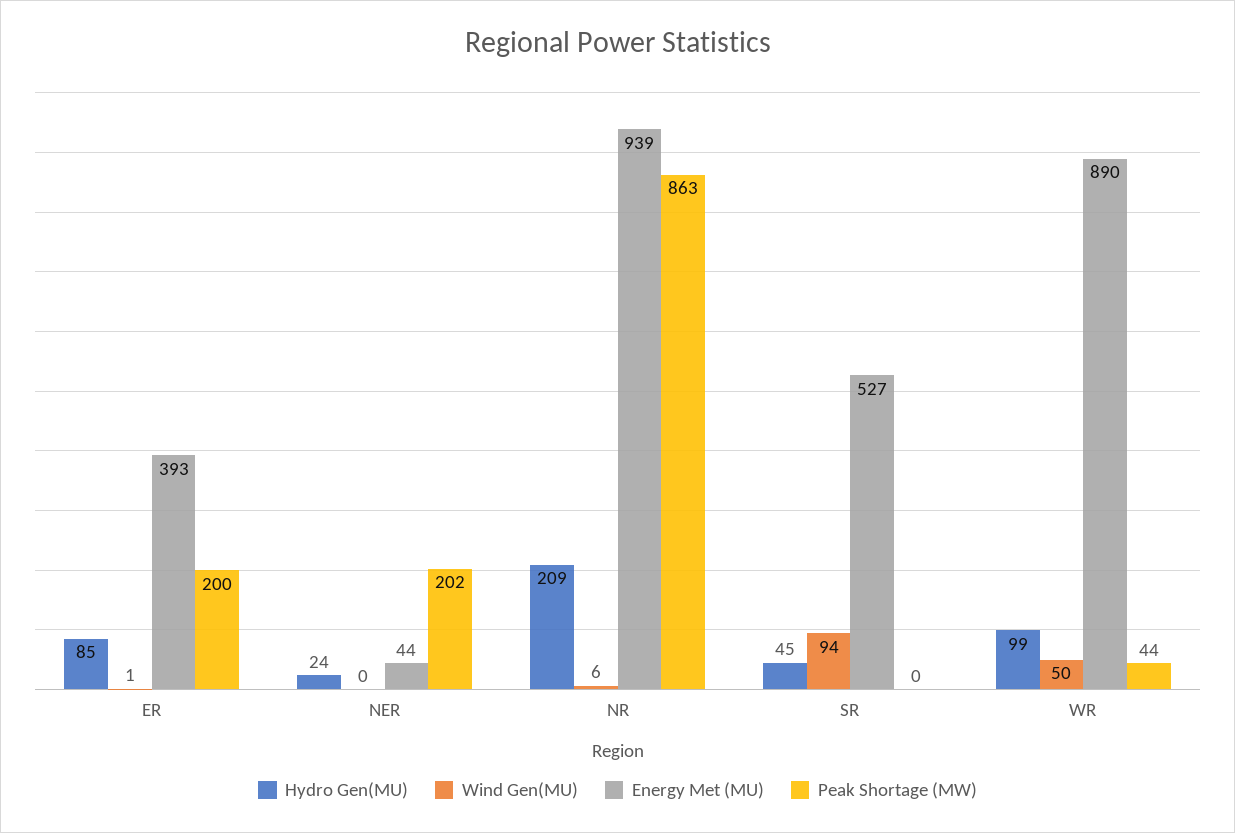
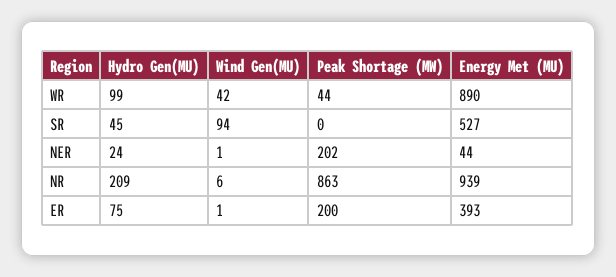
Hydro Gen(MU), ER: 85 -> 75
Wind Gen(MU), NER: 0 -> 1
Wind Gen(MU), WR: 50 -> 42

